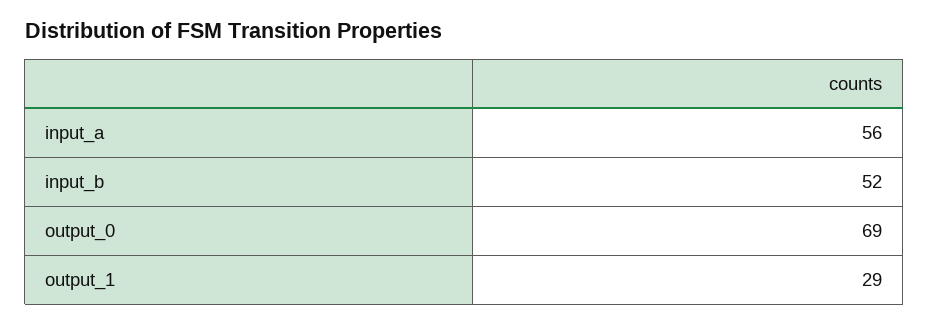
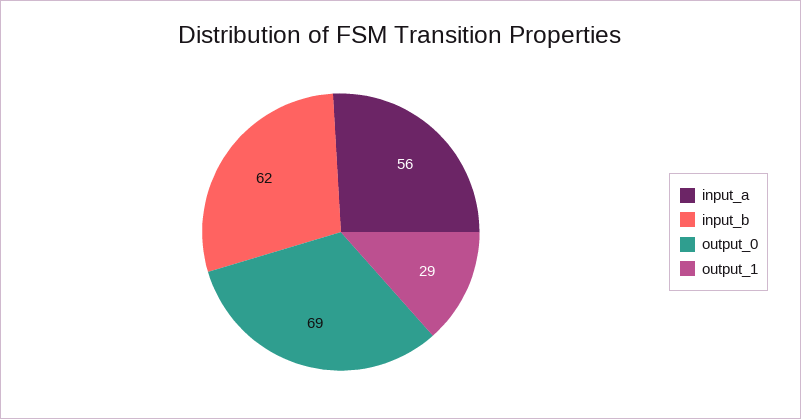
input_b: 52 -> 62

